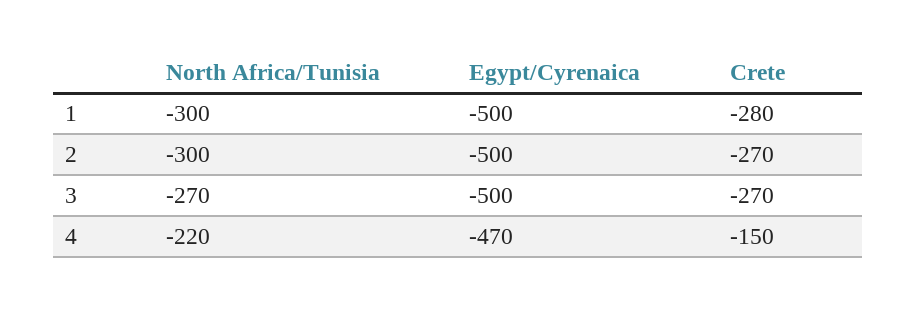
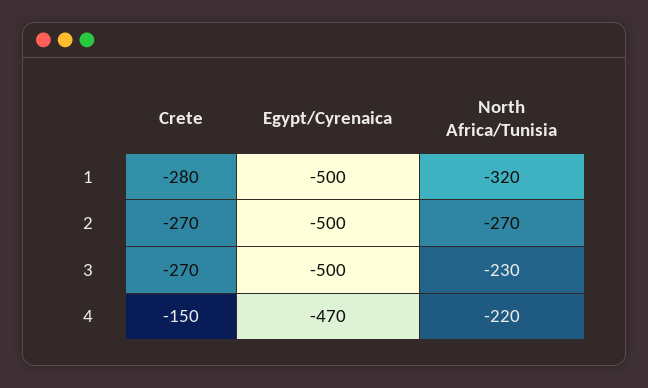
North Africa/Tunisia, 1: -300 -> -320
North Africa/Tunisia, 2: -300 -> -270
North Africa/Tunisia, 3: -270 -> -230

